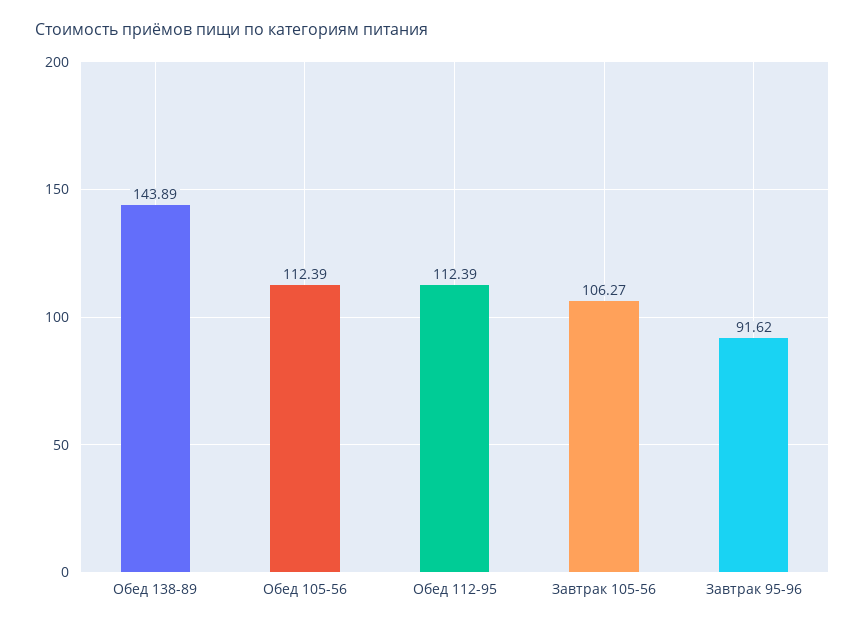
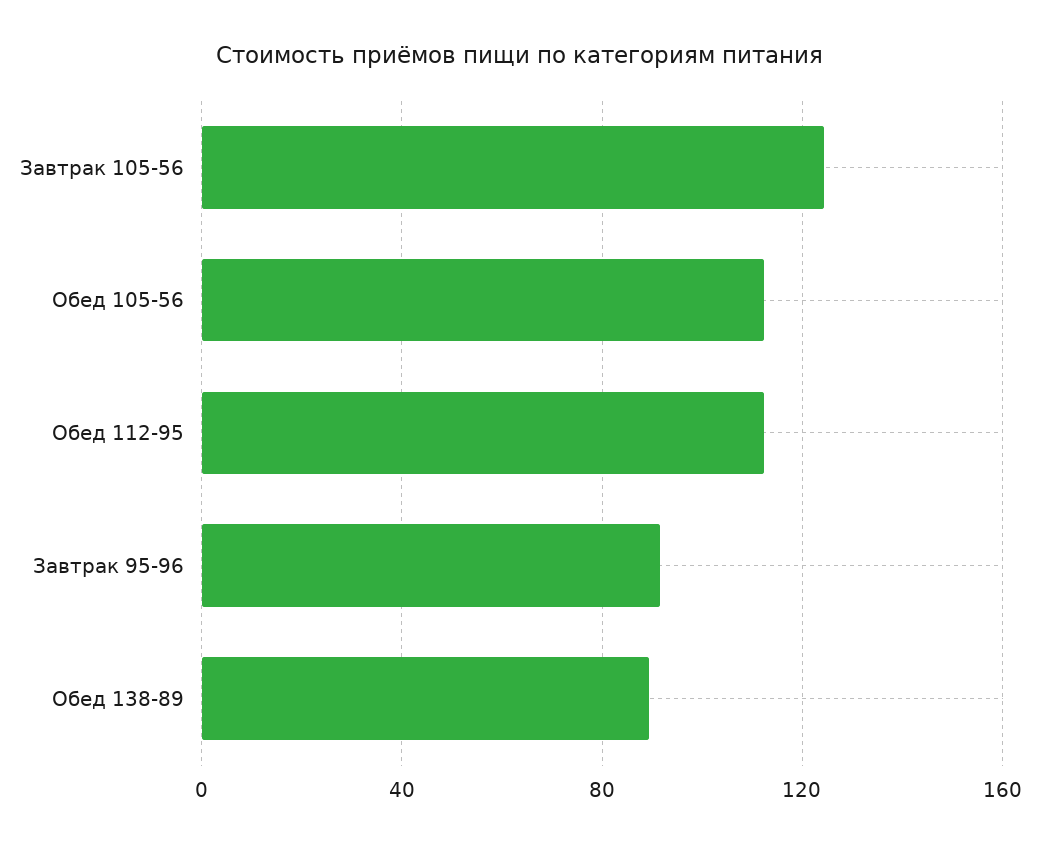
Обед 138-89: 143.89 -> 90
Завтрак 105-56: 106.27 -> 125

